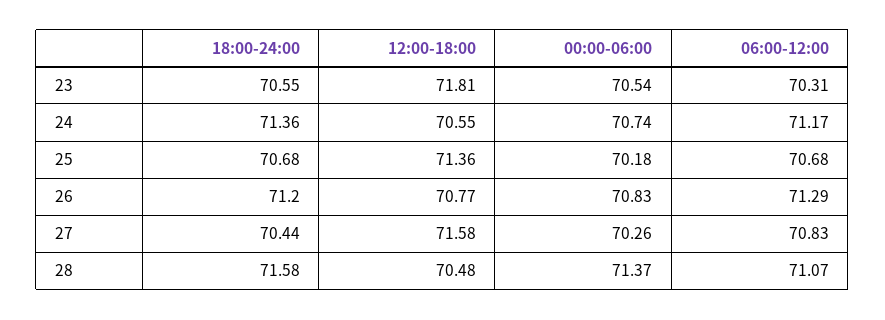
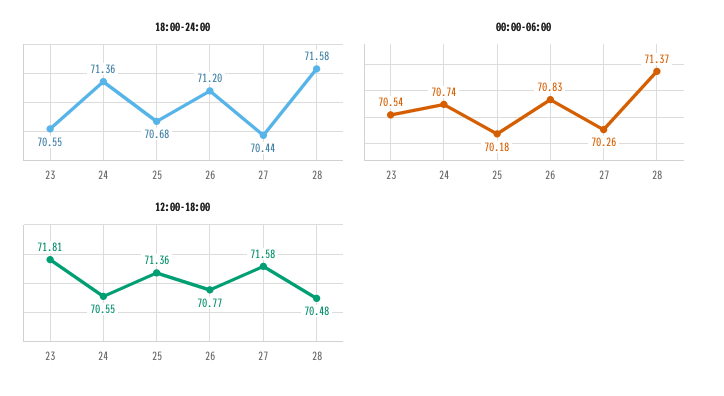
06:00-12:00, 23: 70.31 -> none
06:00-12:00, 24: 71.17 -> none
06:00-12:00, 25: 70.68 -> none
06:00-12:00, 26: 71.29 -> none
06:00-12:00, 27: 70.83 -> none
06:00-12:00, 28: 71.07 -> none

